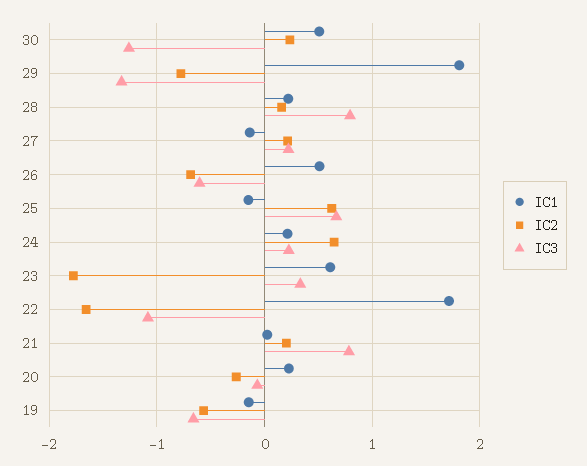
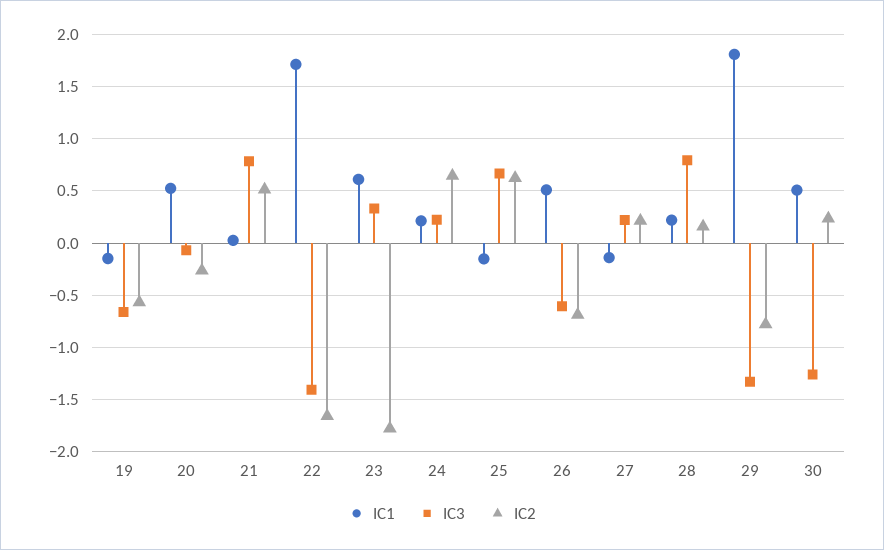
IC3, 22: -1.1 -> -1.4
IC2, 21: 0.2 -> 0.5
IC1, 20: 0.2 -> 0.5

